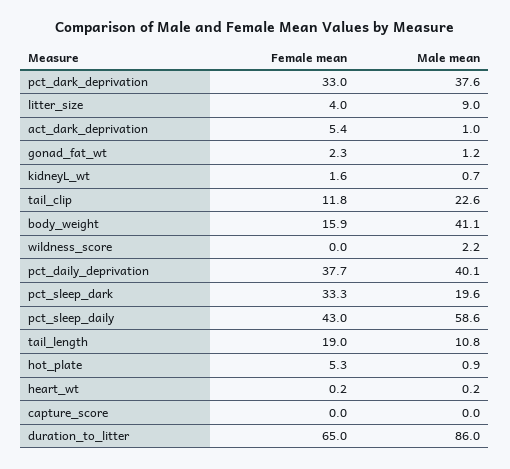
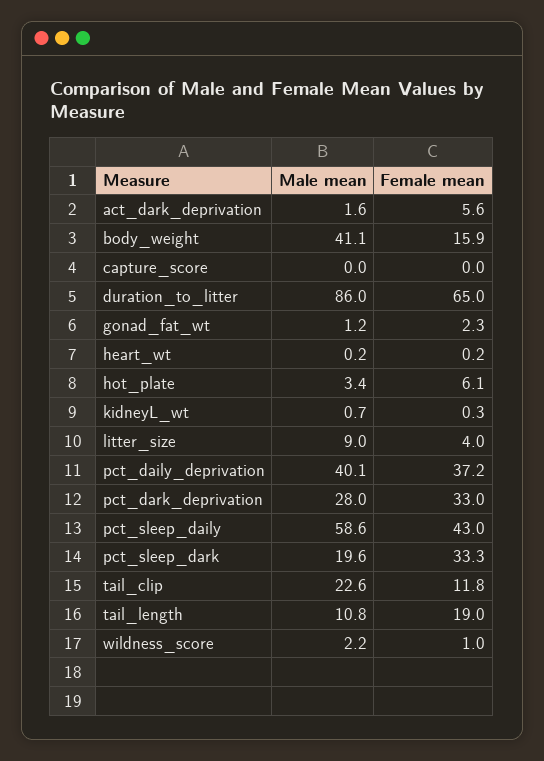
Male mean, pct_dark_deprivation: 37.6 -> 28
Female mean, act_dark_deprivation: 5.4 -> 5.6
Male mean, act_dark_deprivation: 1 -> 1.6
Female mean, kidneyL_wt: 1.6 -> 0.3
Female mean, wildness_score: 0 -> 1
Female mean, pct_daily_deprivation: 37.7 -> 37.2
Female mean, hot_plate: 5.3 -> 6.1
Male mean, hot_plate: 0.9 -> 3.4

